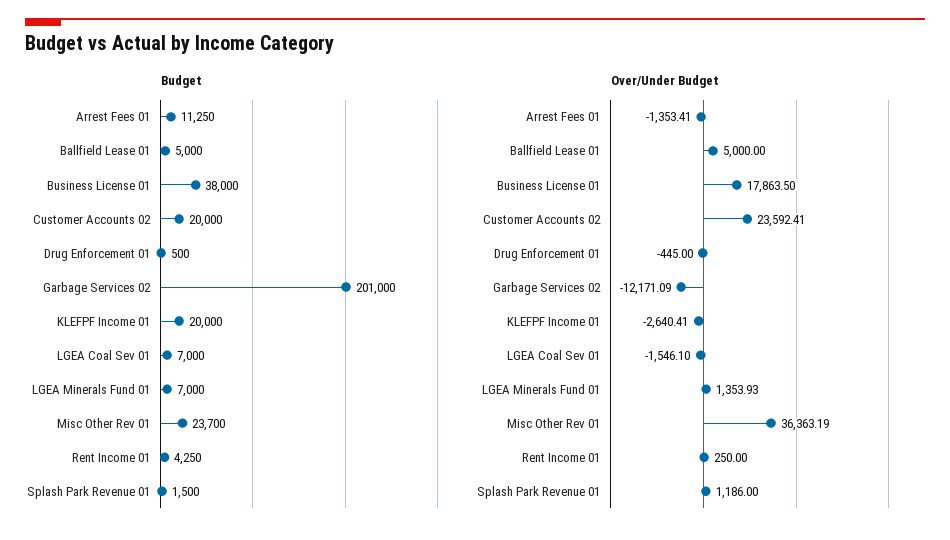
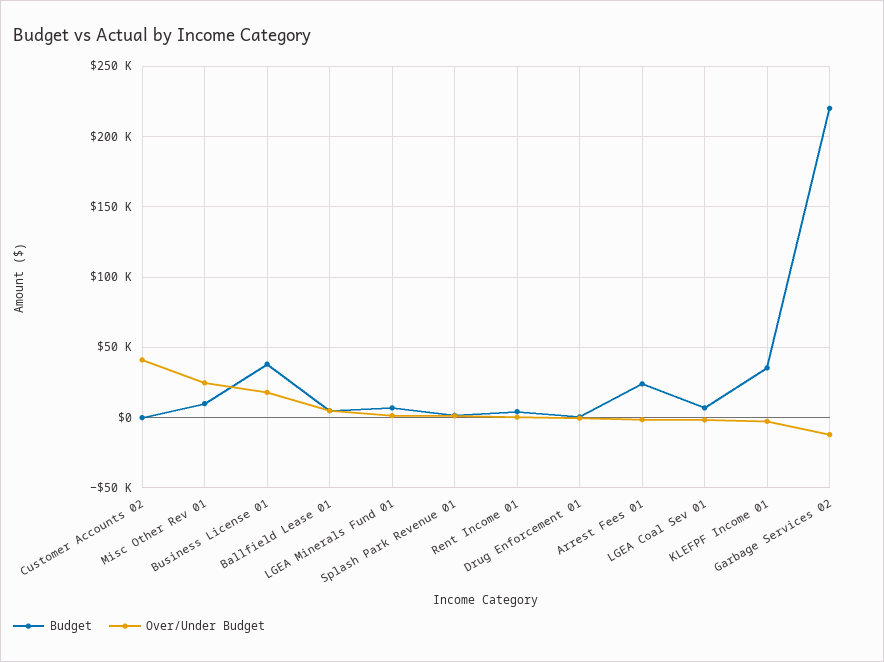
Budget, Arrest Fees 01: 11250 -> 25000
Budget, Customer Accounts 02: 20000 -> 0
Budget, Garbage Services 02: 201000 -> 220000
Budget, KLEFPF Income 01: 20000 -> 35000
Budget, Misc Other Rev 01: 23700 -> 10000
Over/Under Budget, Customer Accounts 02: 23592.41 -> 40000
Over/Under Budget, Misc Other Rev 01: 36363.19 -> 25000

